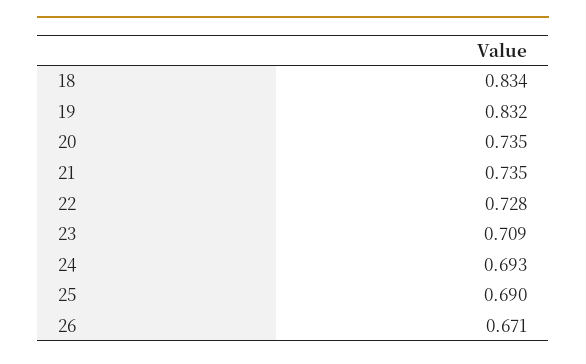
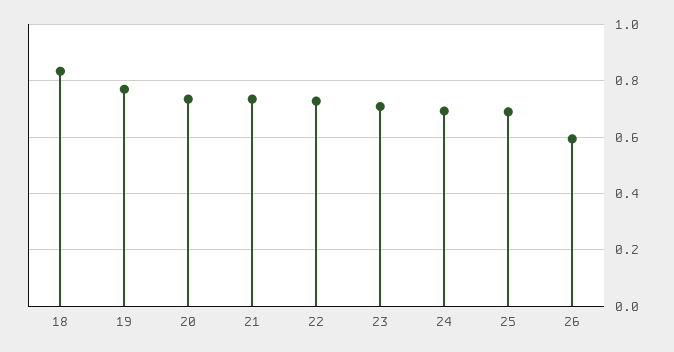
19: 0.832 -> 0.775
26: 0.671 -> 0.6

